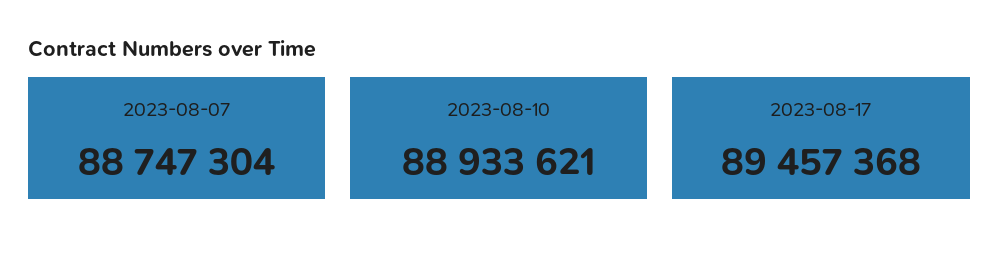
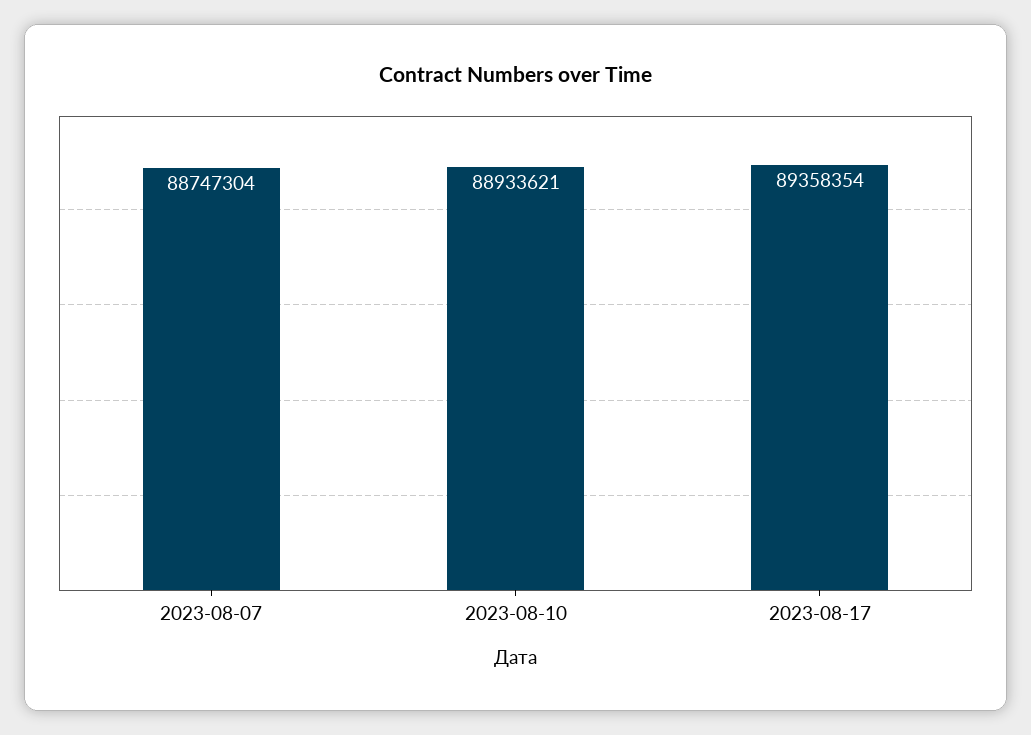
2023-08-17: 89457368 -> 89358354

